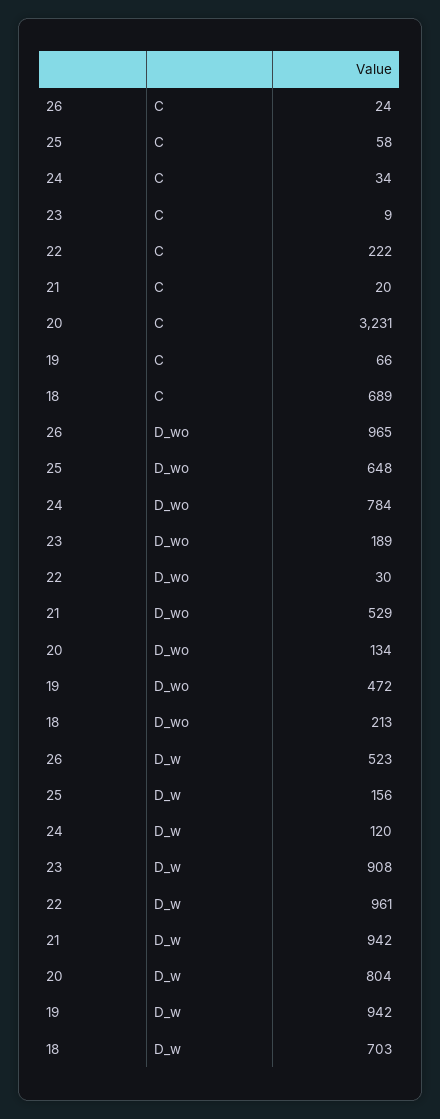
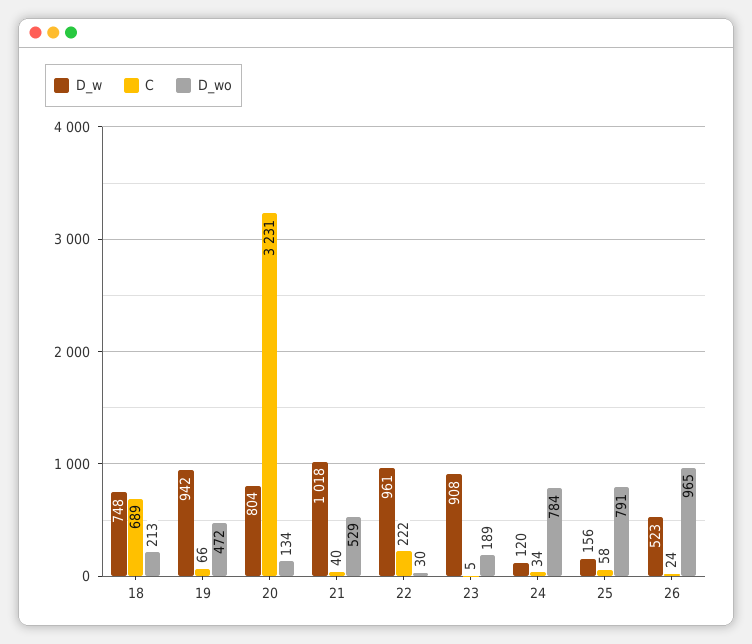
C, 23: 9 -> 5
C, 21: 20 -> 40
D_wo, 25: 648 -> 791
D_w, 21: 942 -> 1018
D_w, 18: 703 -> 748

